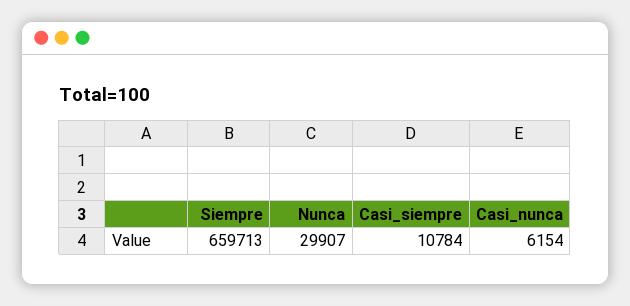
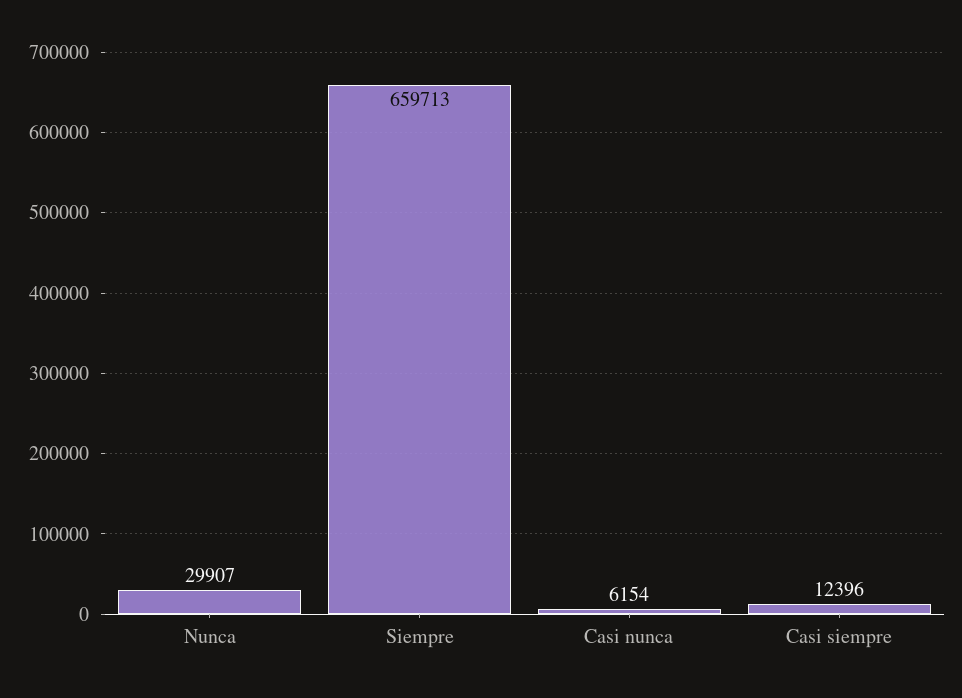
Casi_siempre: 10784 -> 12396

